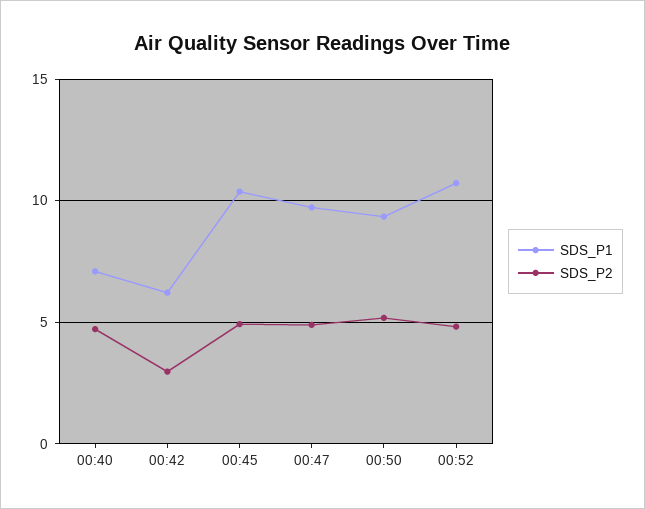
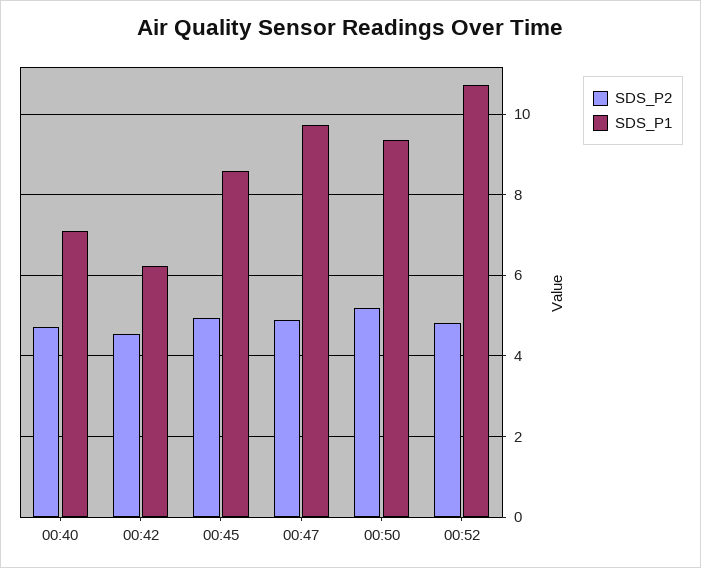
SDS_P2, 00:42: 3 -> 4.6
SDS_P1, 00:45: 10.5 -> 8.6

